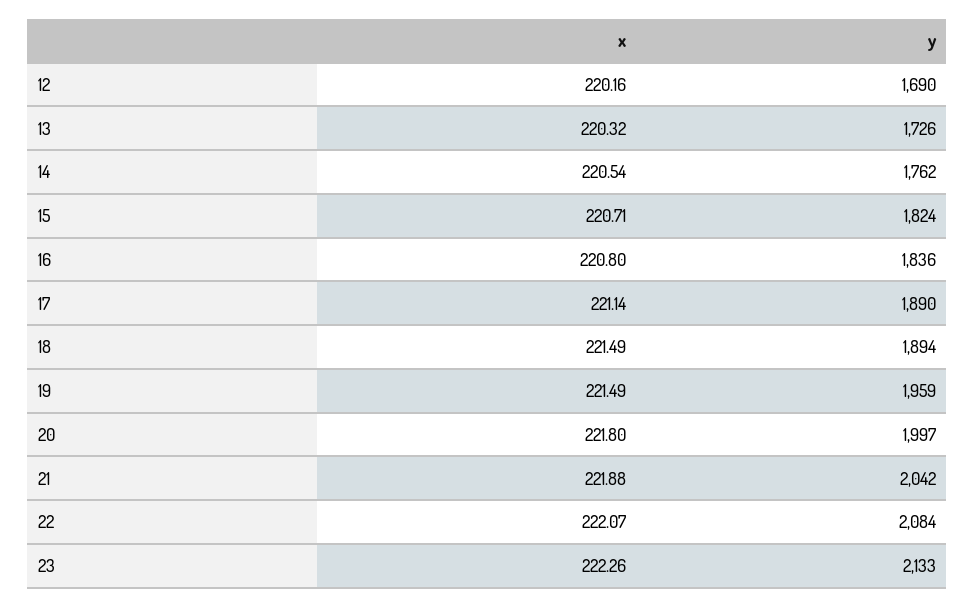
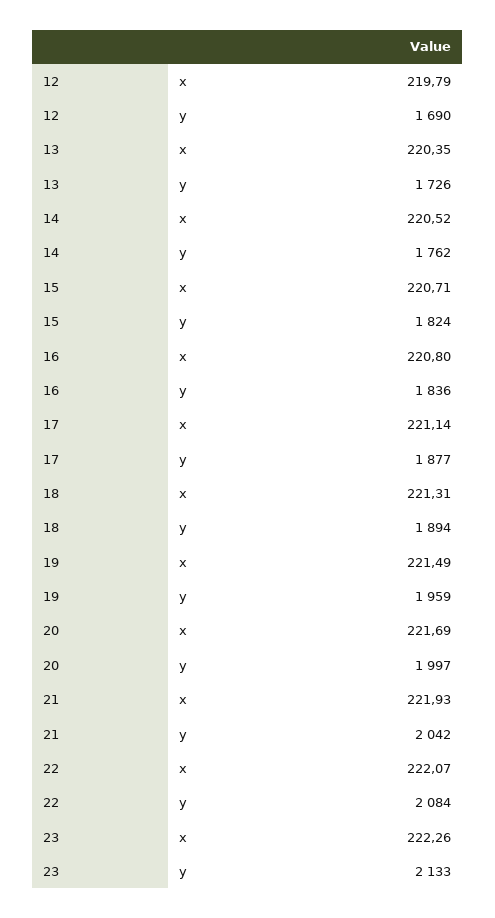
x, 12: 220.16 -> 219.79
x, 13: 220.32 -> 220.35
x, 14: 220.54 -> 220.52
y, 17: 1890 -> 1877
x, 18: 221.49 -> 221.31
x, 20: 221.8 -> 221.69
x, 21: 221.88 -> 221.93

